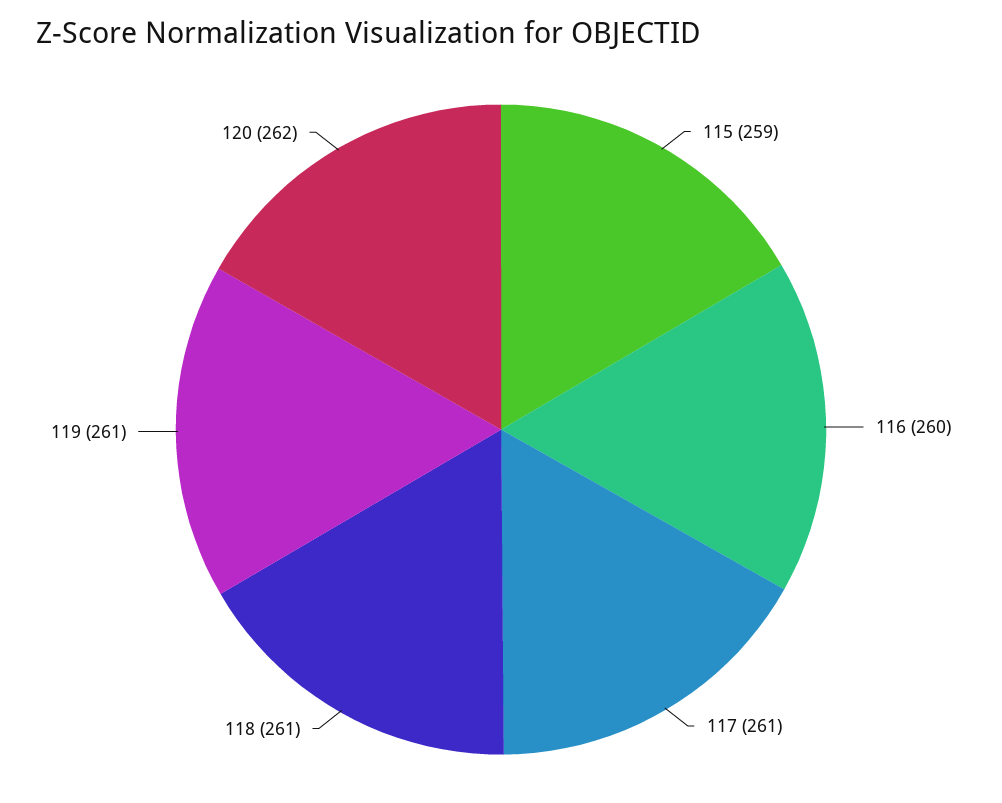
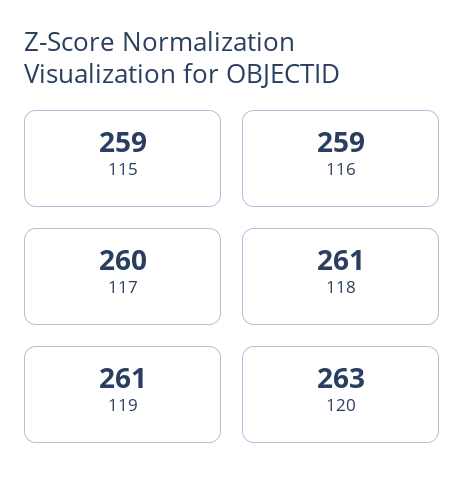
116: 260 -> 259
117: 261 -> 260
120: 262 -> 263

